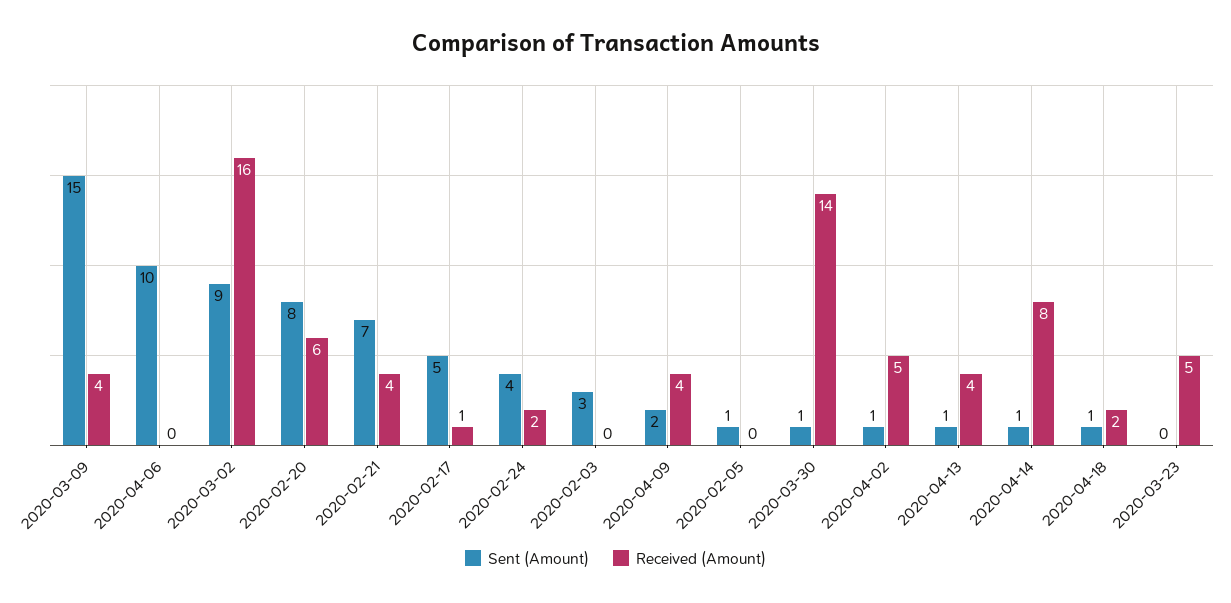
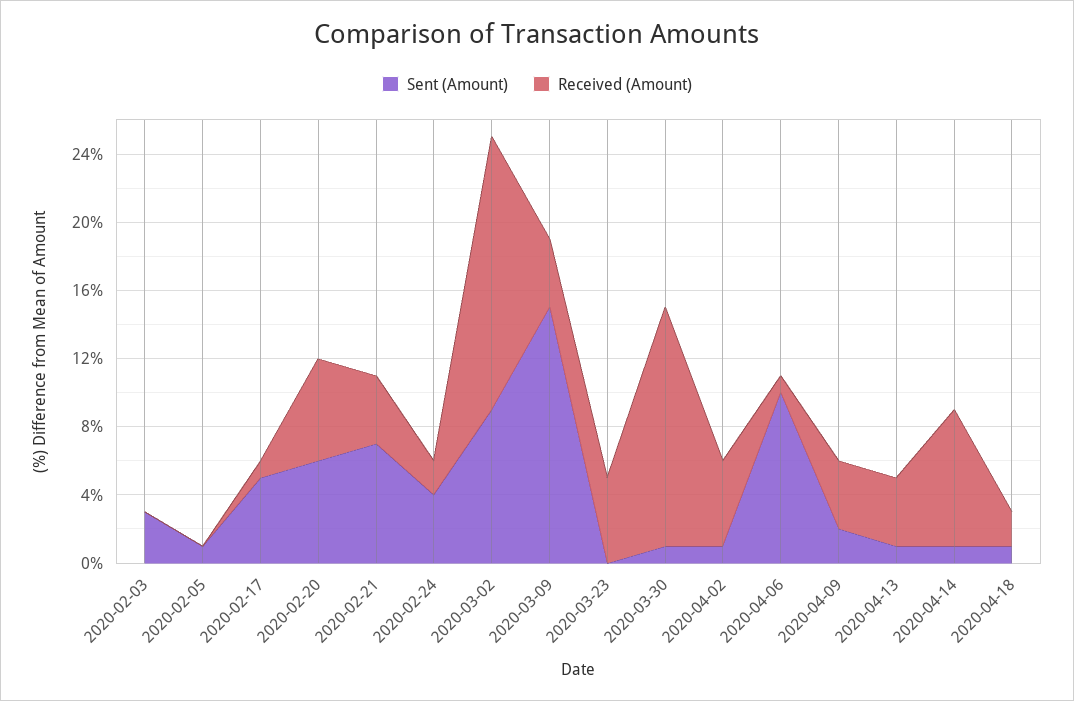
Received (Amount), 2020-04-06: 0 -> 1
Sent (Amount), 2020-02-20: 8 -> 6

